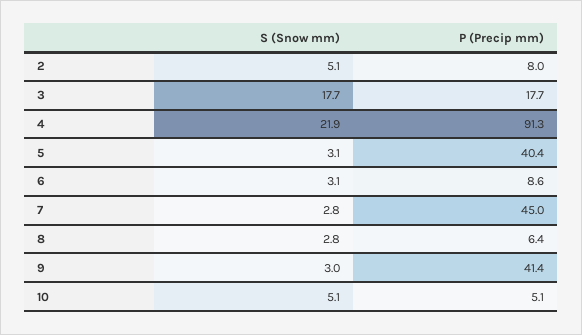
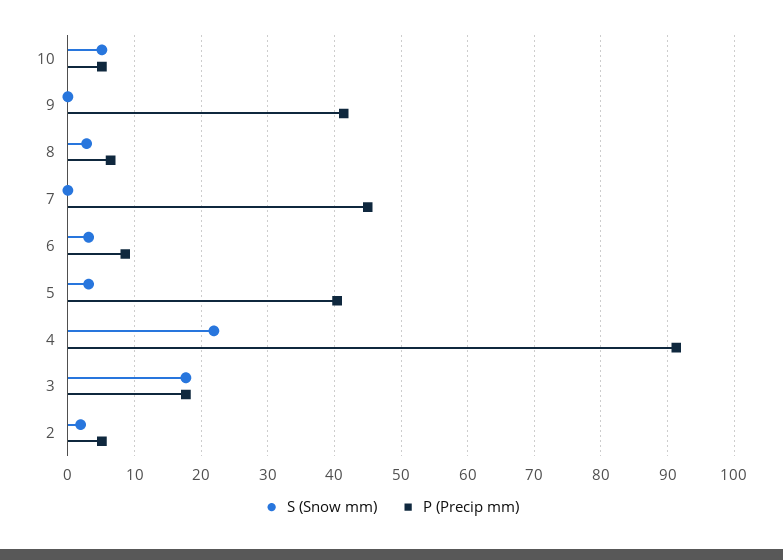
S (Snow mm), 2: 5.1 -> 2
P (Precip mm), 2: 8 -> 5
S (Snow mm), 7: 2.8 -> 0
S (Snow mm), 9: 3 -> 0

